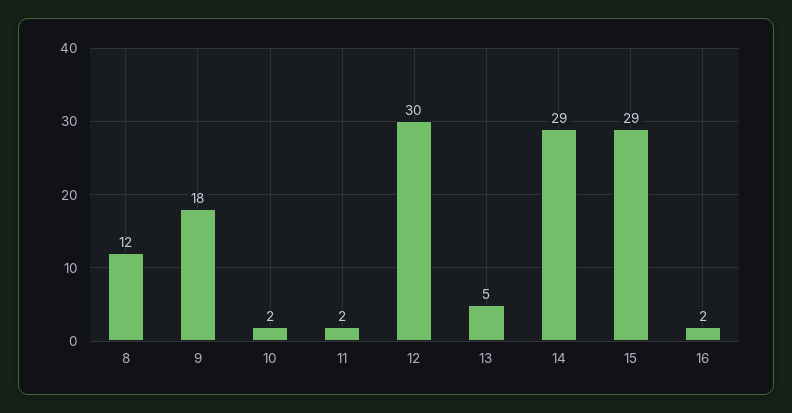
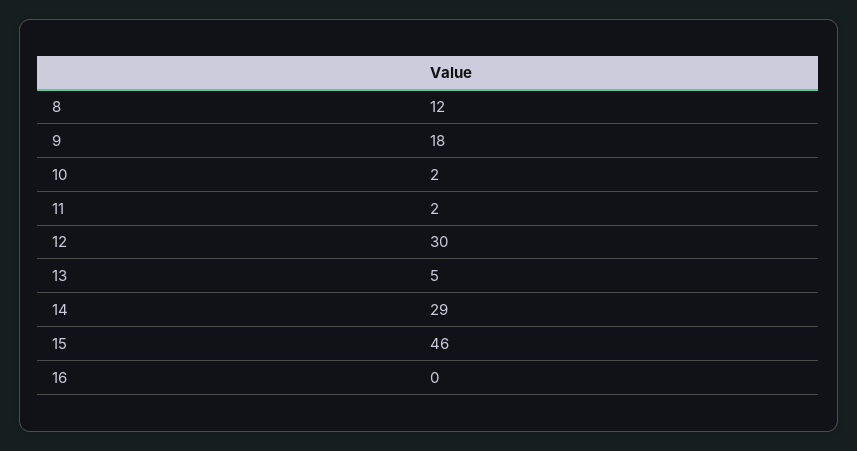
15: 29 -> 46
16: 2 -> 0

